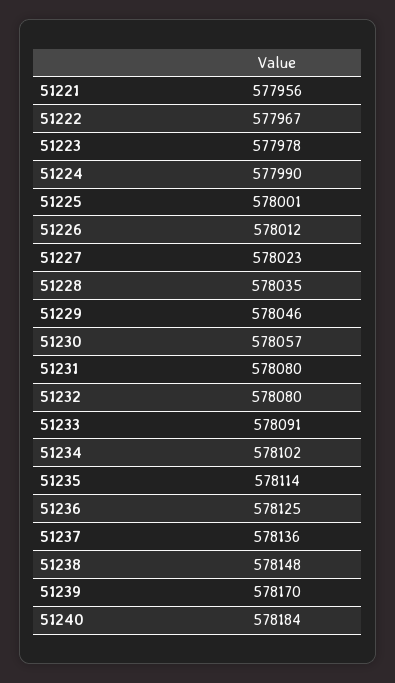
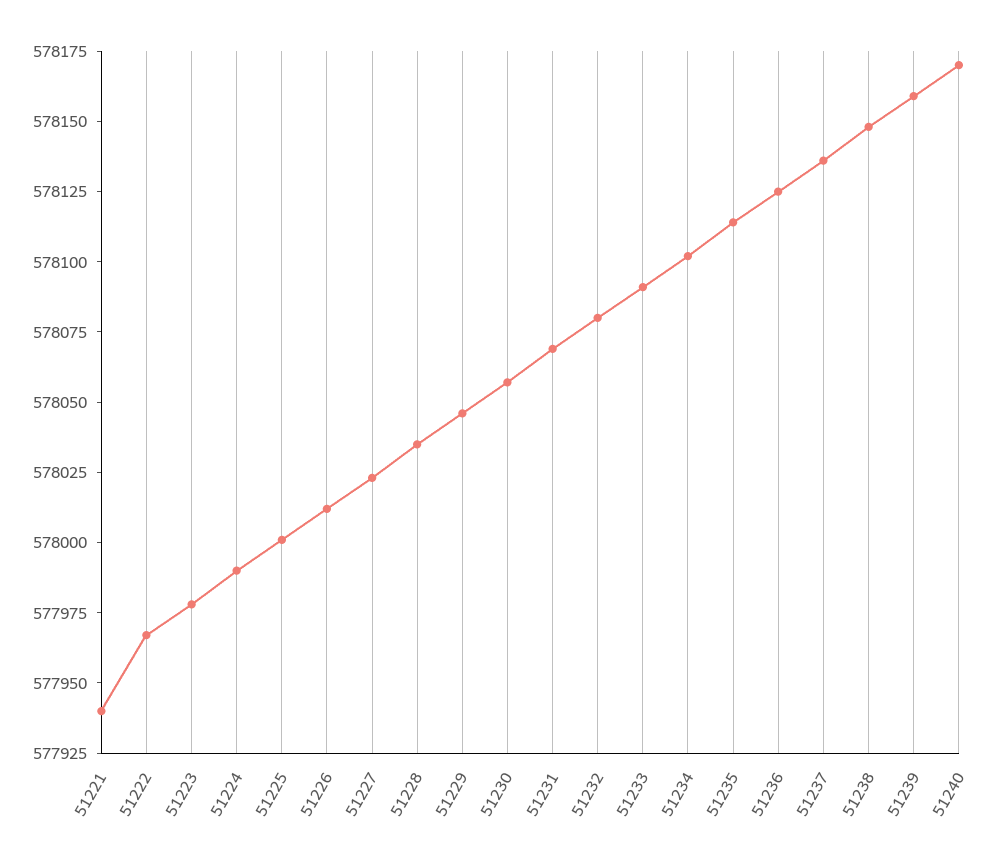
51221: 577956 -> 577940
51231: 578080 -> 578070
51239: 578170 -> 578160
51240: 578184 -> 578170

